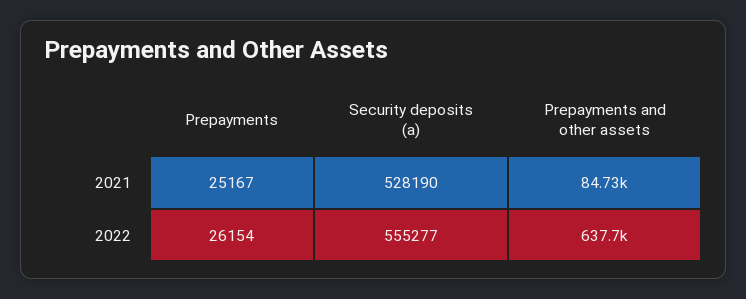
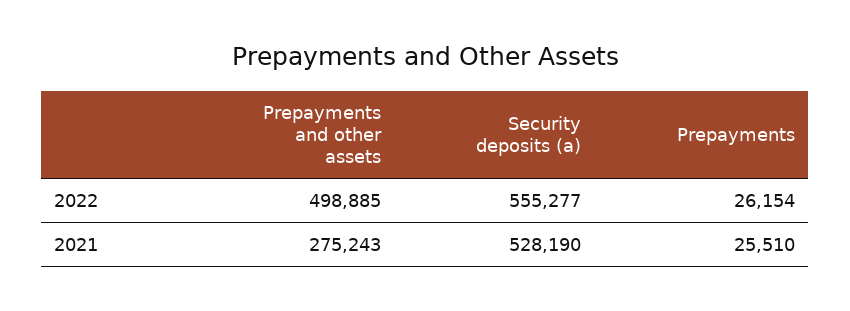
Prepayments, 2021: 25167 -> 25510
Prepayments and other assets, 2021: 84730 -> 275243
Prepayments and other assets, 2022: 637700 -> 498885

